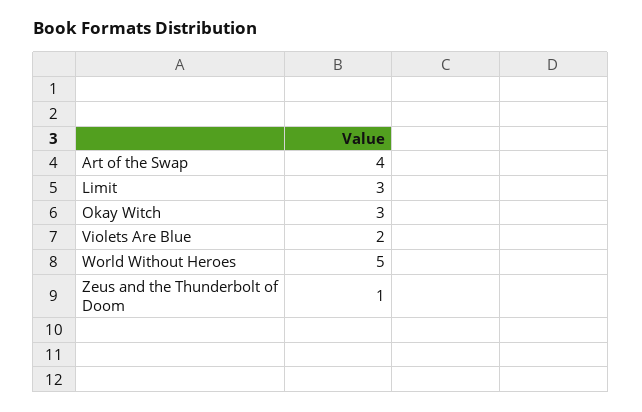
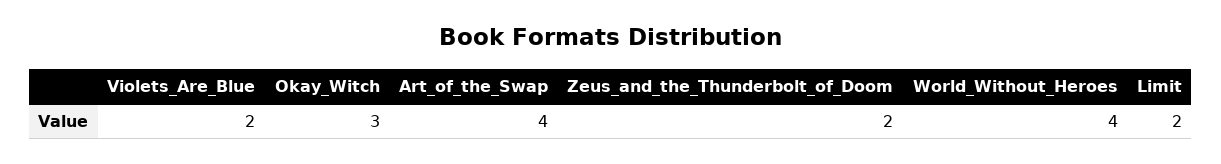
Limit: 3 -> 2
World Without Heroes: 5 -> 4
Zeus and the Thunderbolt of Doom: 1 -> 2

